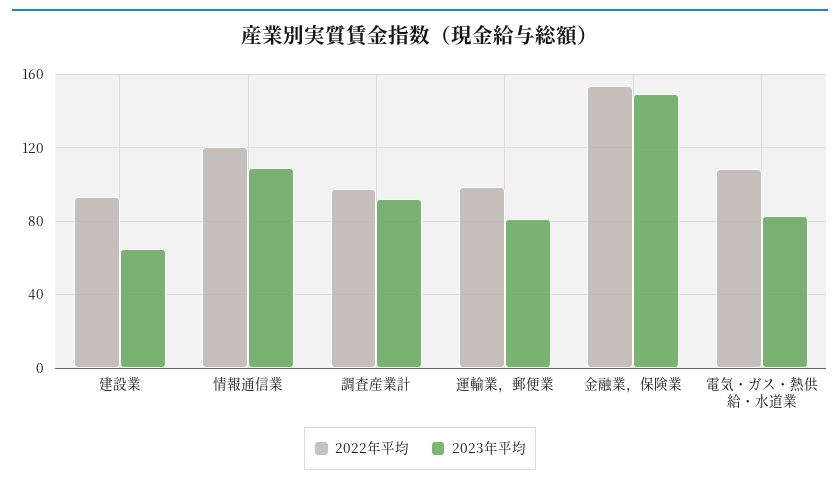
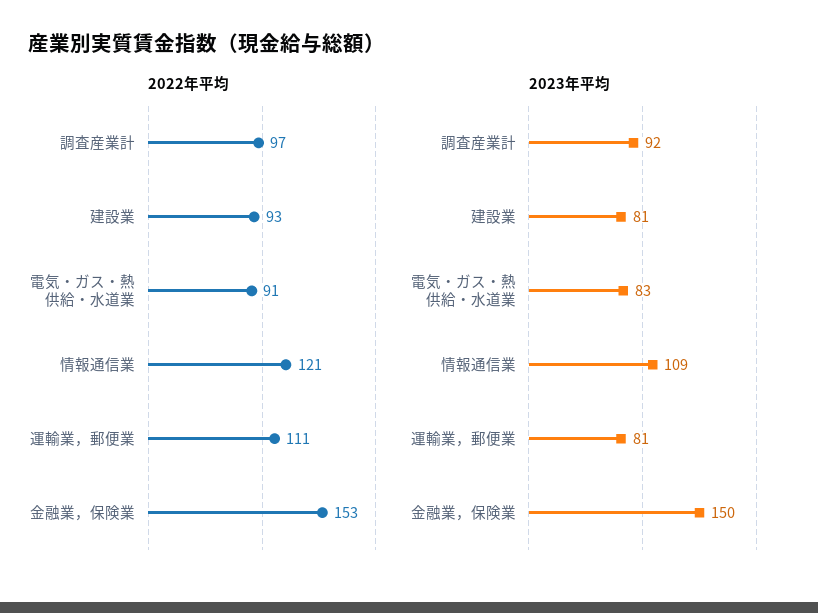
2023年平均, 建設業: 65 -> 81
2022年平均, 運輸業，郵便業: 100 -> 111
2022年平均, 電気・ガス・熱供給・水道業: 110 -> 91

